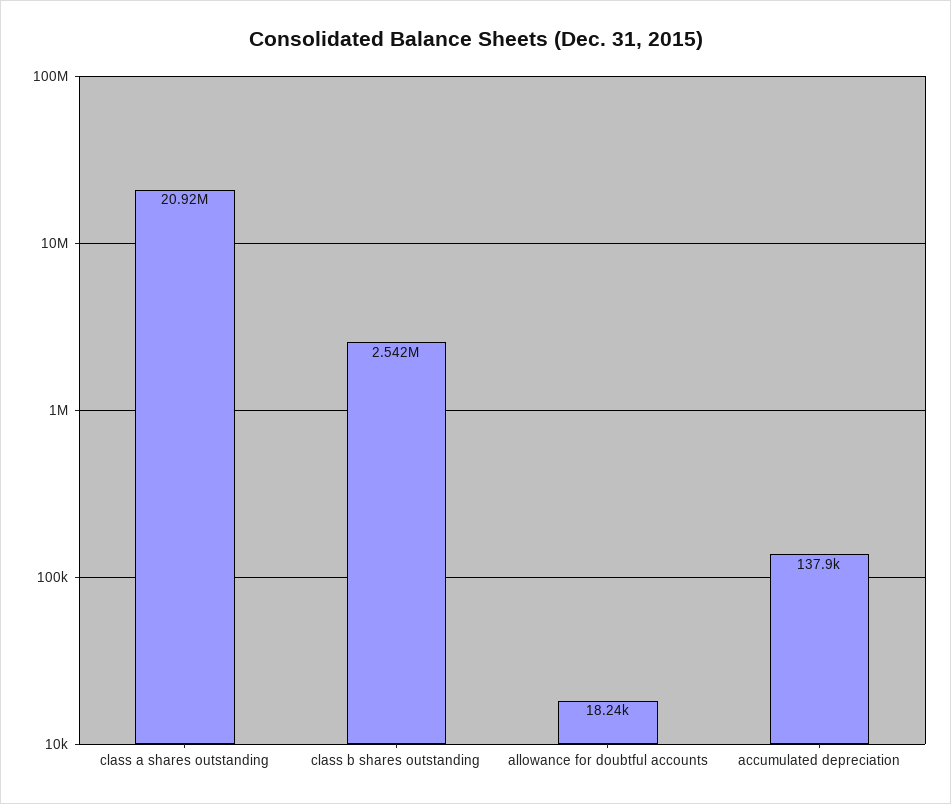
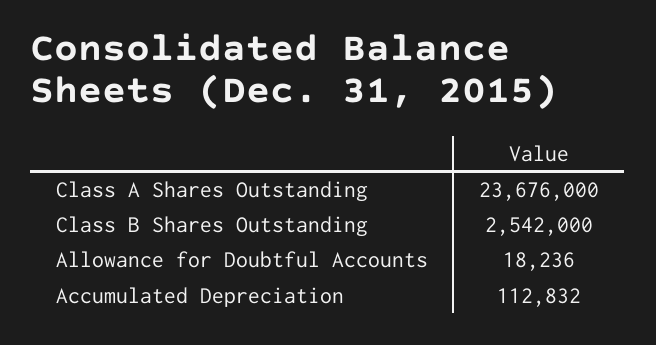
class a shares outstanding: 20920000 -> 23676000
accumulated depreciation: 137900 -> 112832

